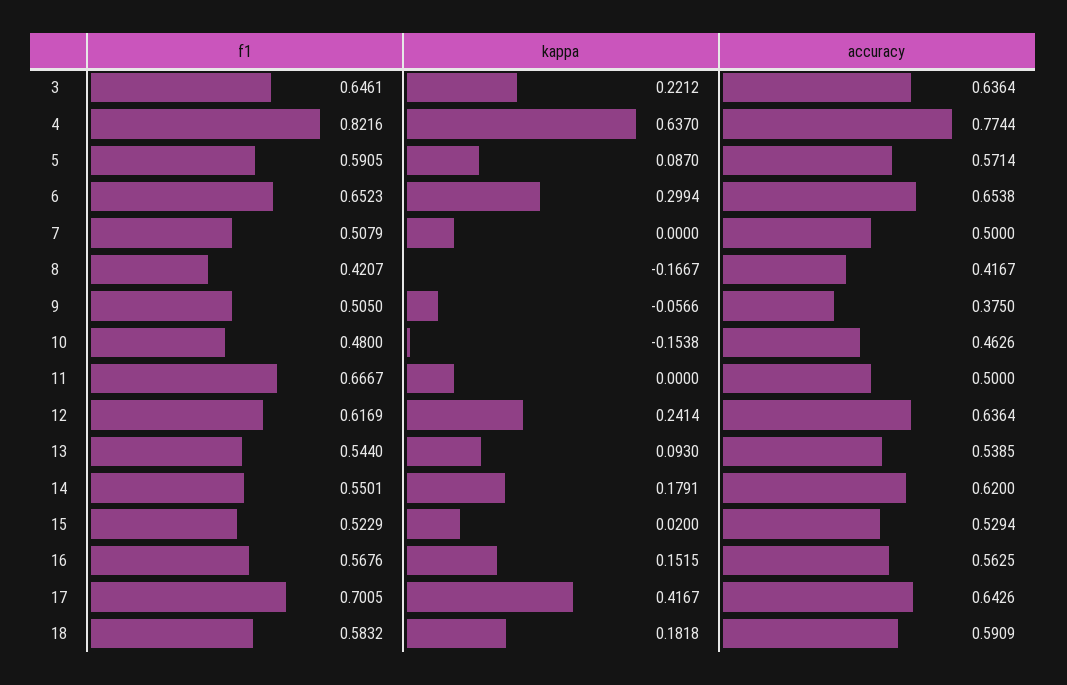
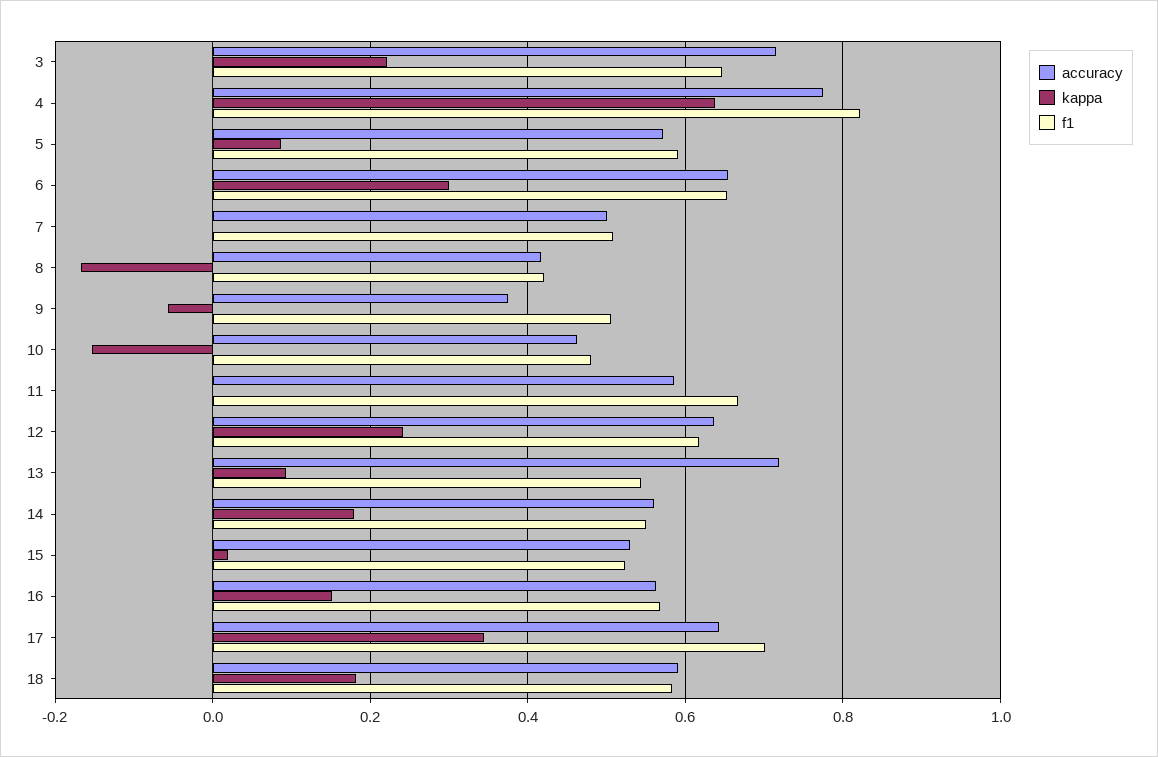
accuracy, 3: 0.6364 -> 0.72
accuracy, 11: 0.5 -> 0.58
accuracy, 13: 0.5385 -> 0.72
accuracy, 14: 0.62 -> 0.56
kappa, 17: 0.4167 -> 0.34

